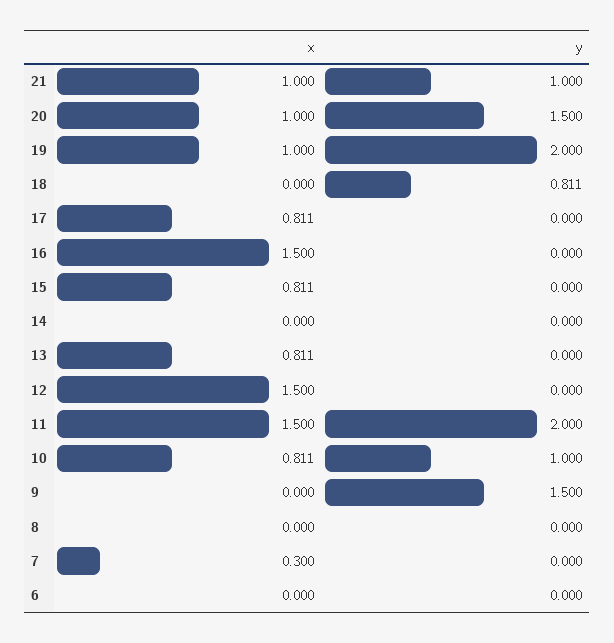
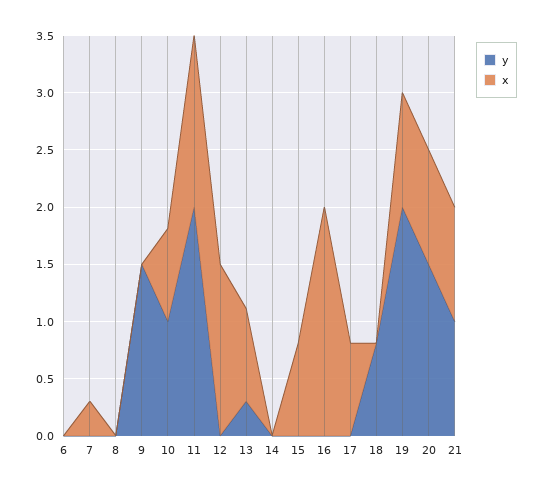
x, 16: 1.5 -> 2
y, 13: 0 -> 0.3

